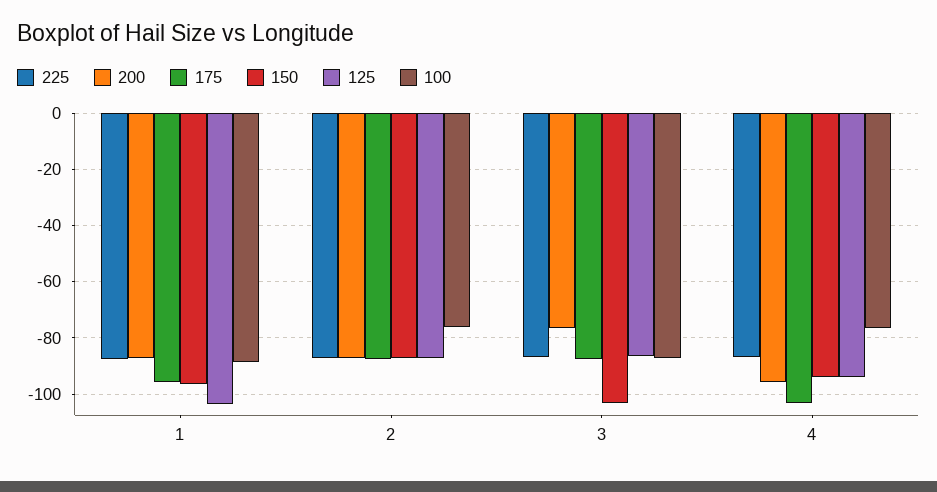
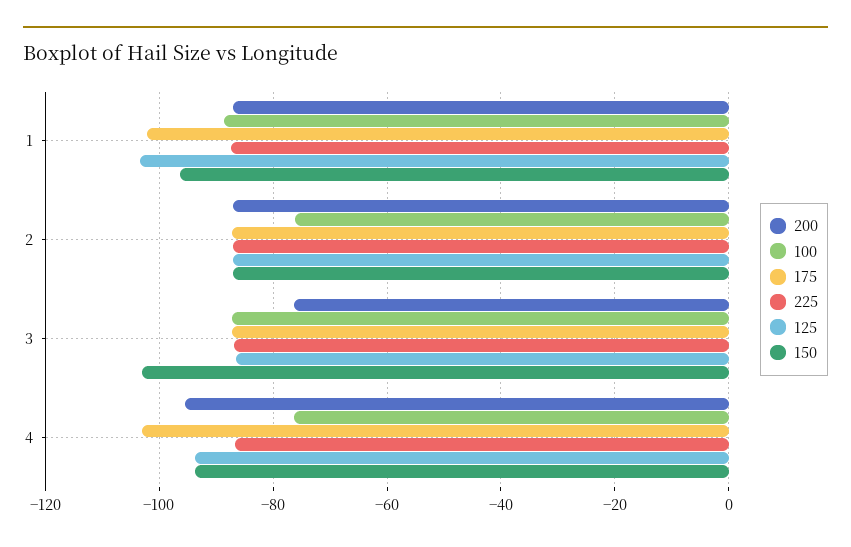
175, 1: -95 -> -102

